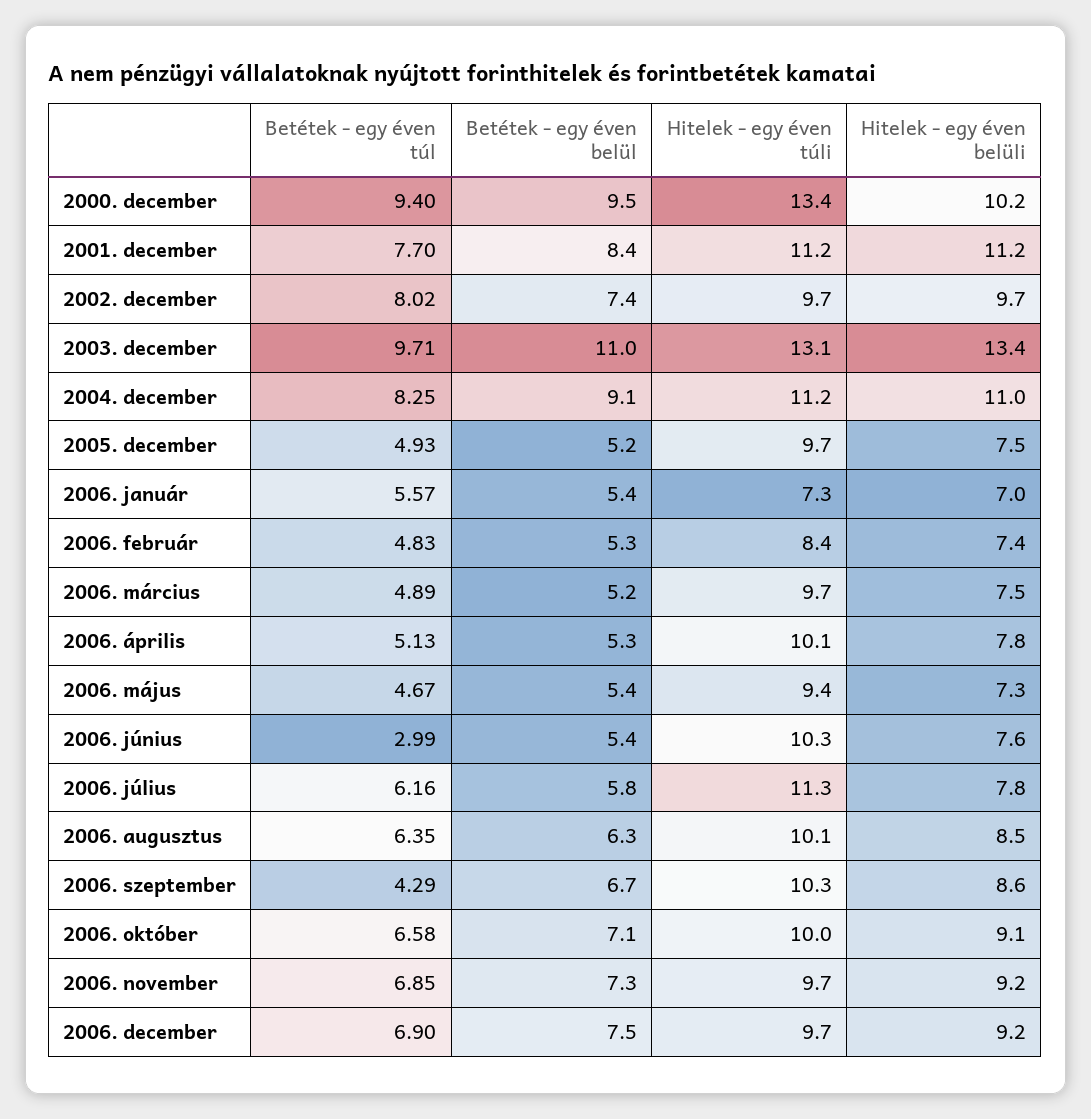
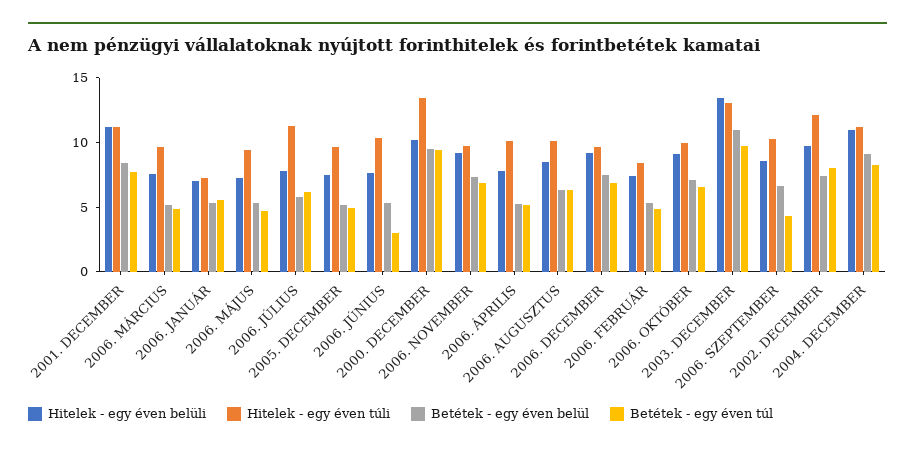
Hitelek - egy éven túli, 2002. december: 9.7 -> 12

